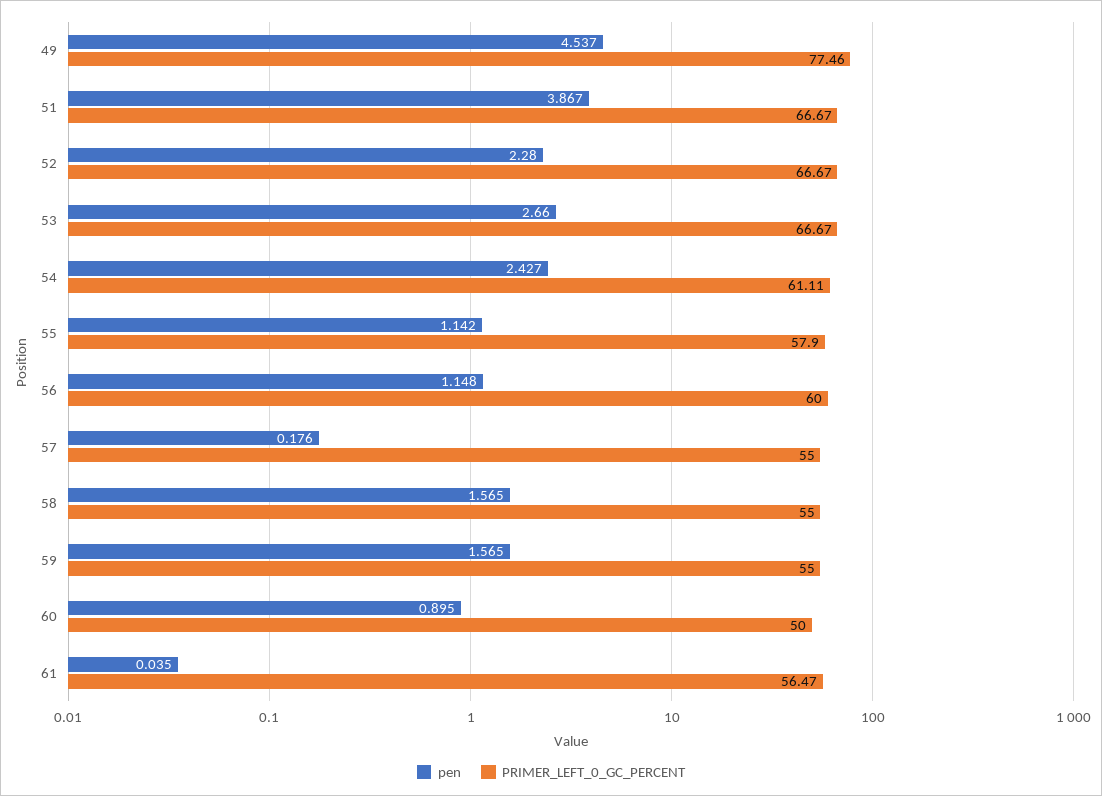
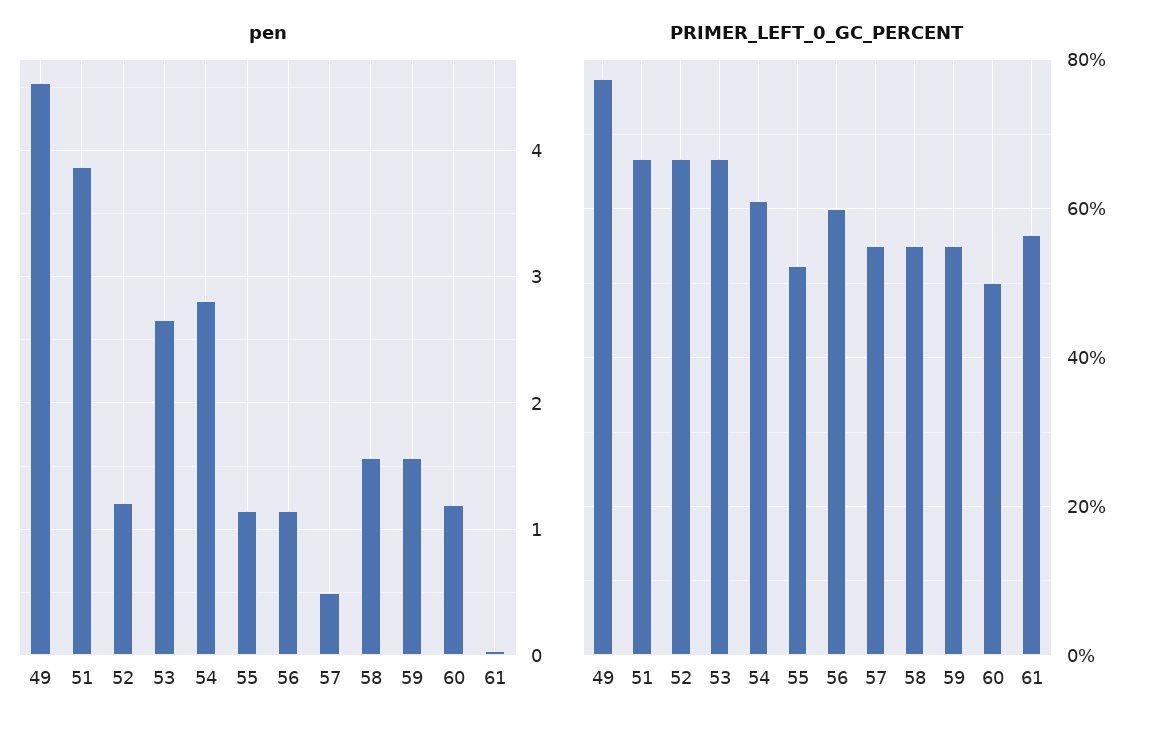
pen, 52: 2.28 -> 1.2
pen, 54: 2.427 -> 2.8
PRIMER_LEFT_0_GC_PERCENT, 55: 57.9 -> 52
pen, 57: 0.176 -> 0.5
pen, 60: 0.895 -> 1.2

